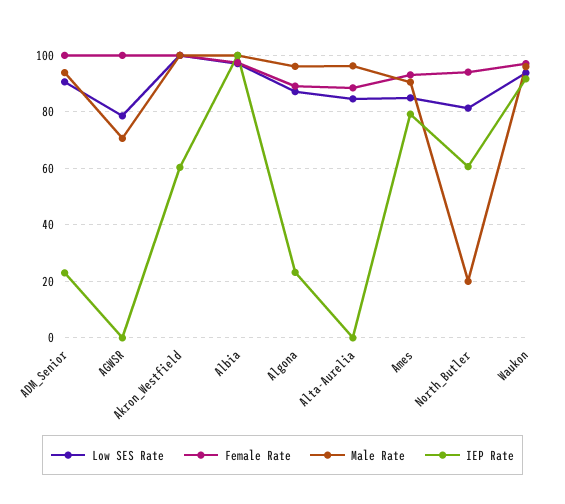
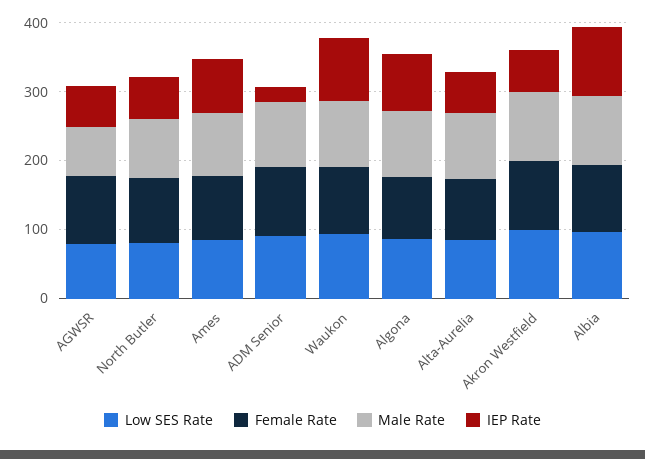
IEP Rate, AGWSR: 0 -> 60
IEP Rate, Algona: 22.5 -> 80
IEP Rate, Alta-Aurelia: 0 -> 60
Male Rate, North_Butler: 20 -> 80

